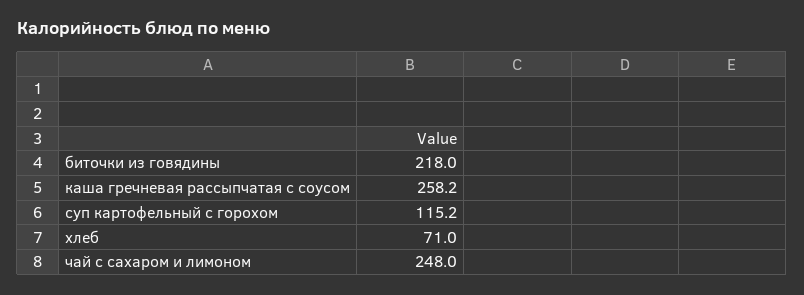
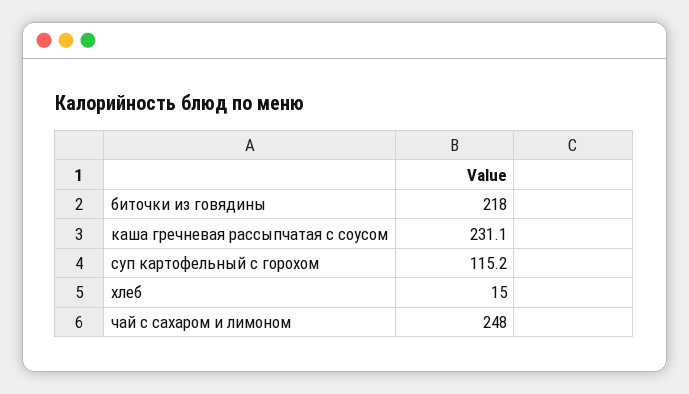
каша гречневая рассыпчатая с соусом: 258.2 -> 231.1
хлеб: 71 -> 15

